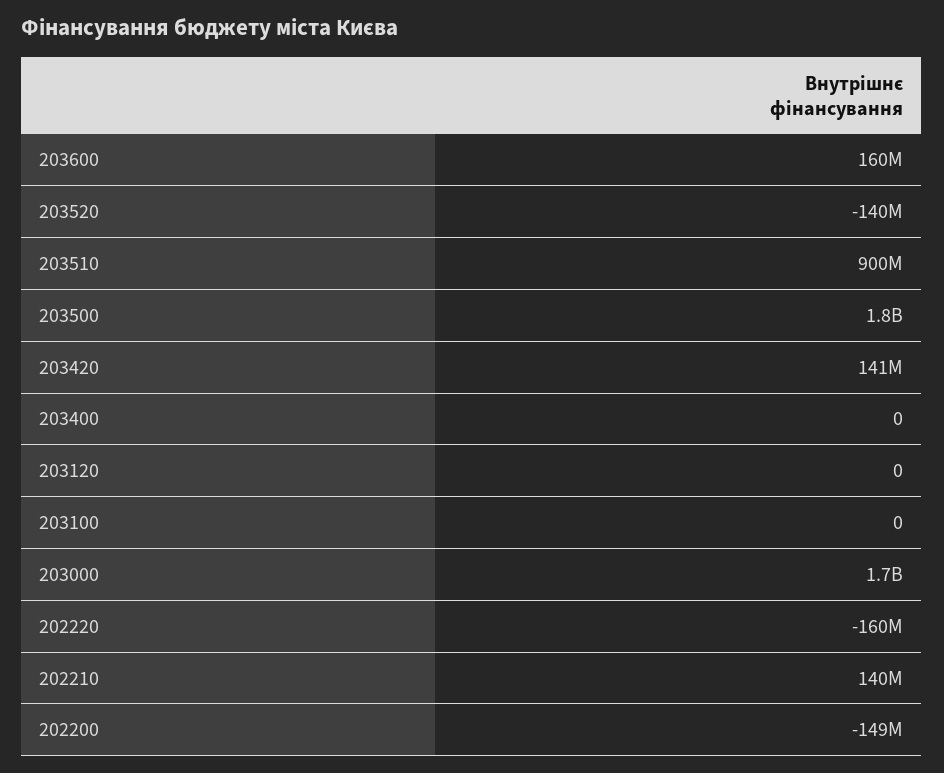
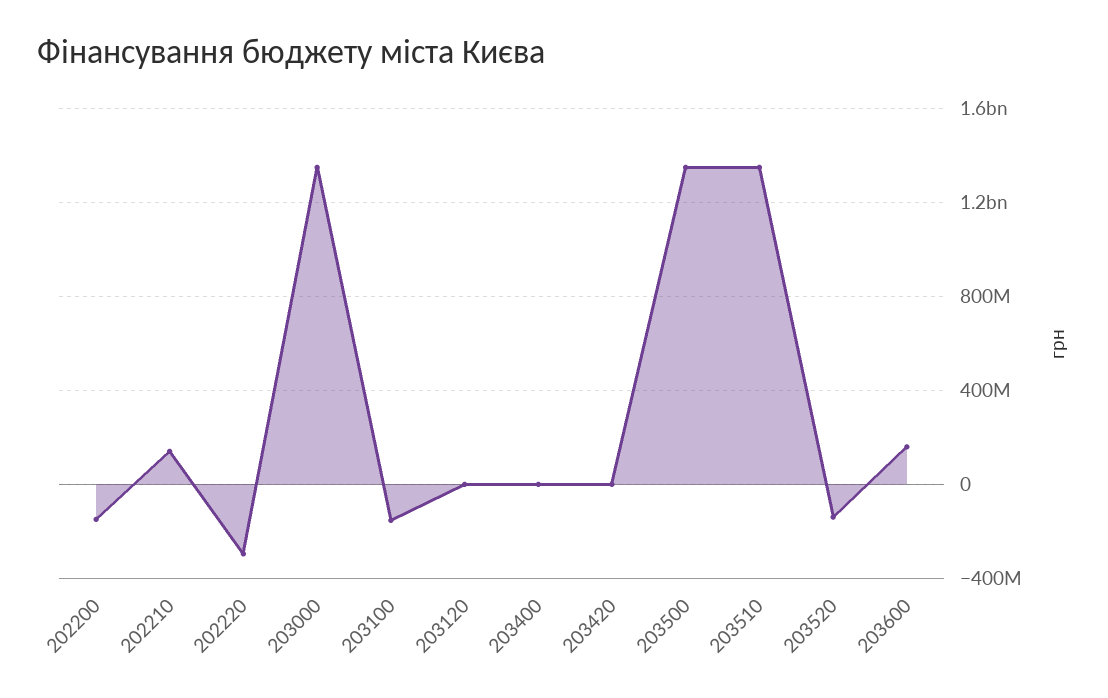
203510: 900000000 -> 1350000000
203500: 1800000000 -> 1350000000
203420: 141000000 -> 0
203100: 0 -> -150000000
203000: 1700000000 -> 1350000000
202220: -160000000 -> -300000000

